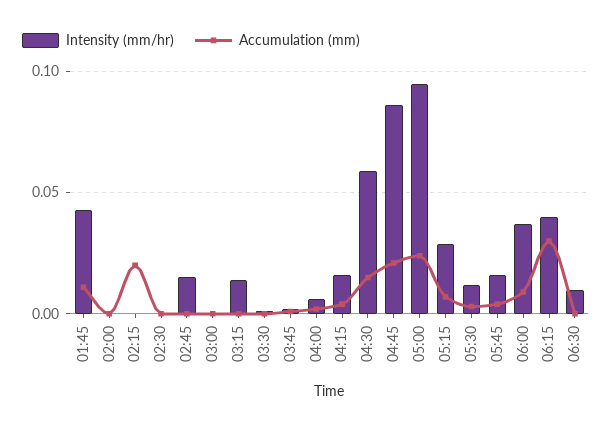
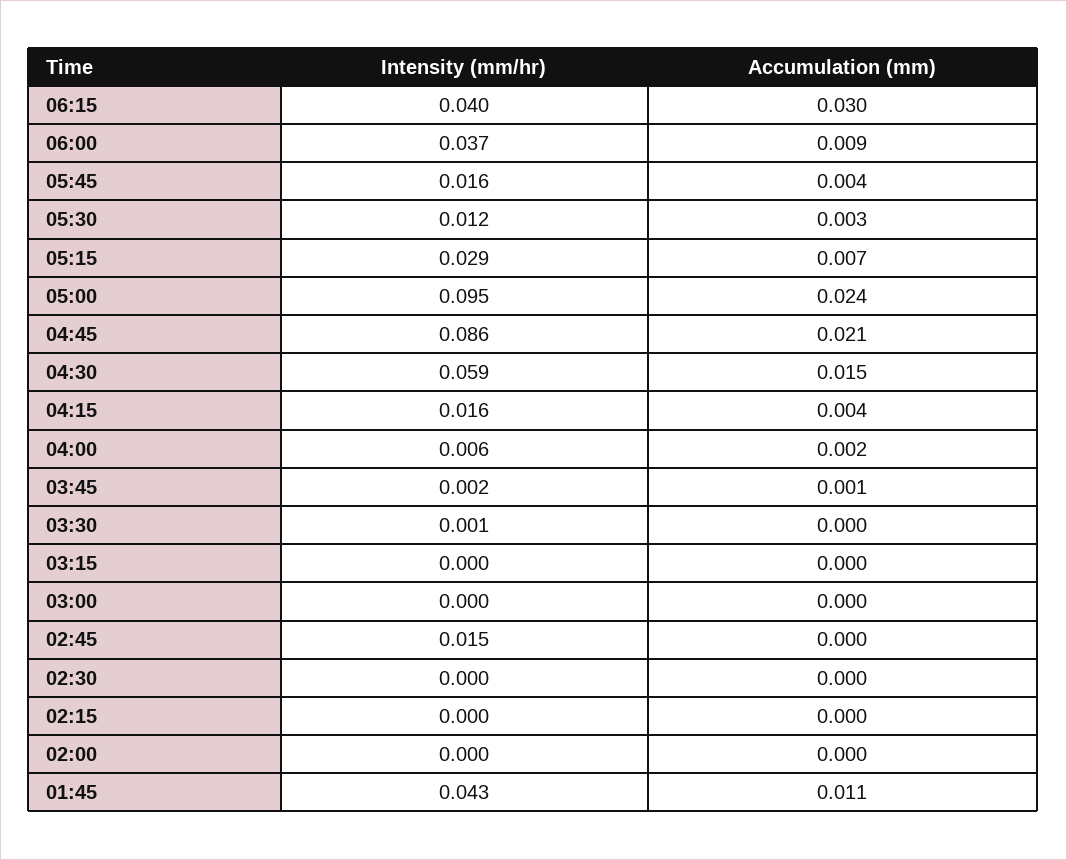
Accumulation (mm), 02:15: 0.02 -> 0
Intensity (mm/hr), 03:15: 0.015 -> 0
Intensity (mm/hr), 06:30: 0.01 -> none
Accumulation (mm), 06:30: 0 -> none

